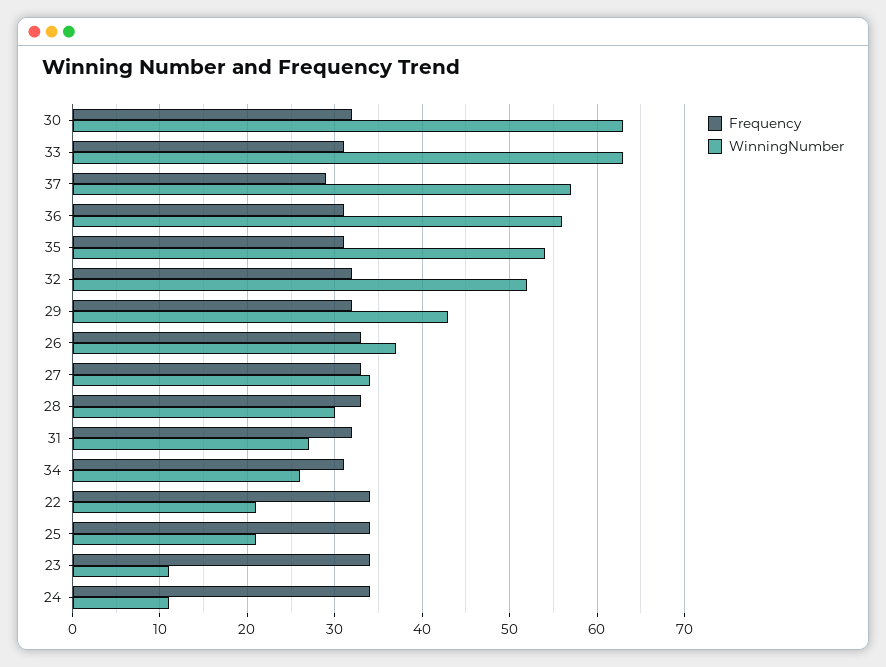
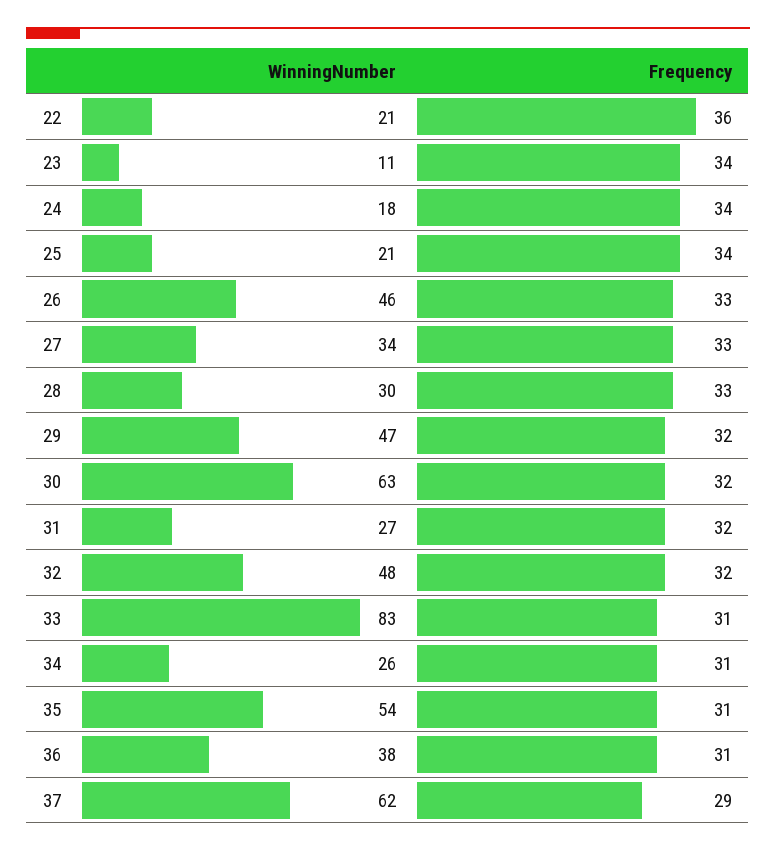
WinningNumber, 33: 63 -> 83
WinningNumber, 37: 57 -> 62
WinningNumber, 36: 56 -> 38
WinningNumber, 32: 52 -> 48
WinningNumber, 29: 43 -> 47
WinningNumber, 26: 37 -> 46
Frequency, 22: 34 -> 36
WinningNumber, 24: 11 -> 18

